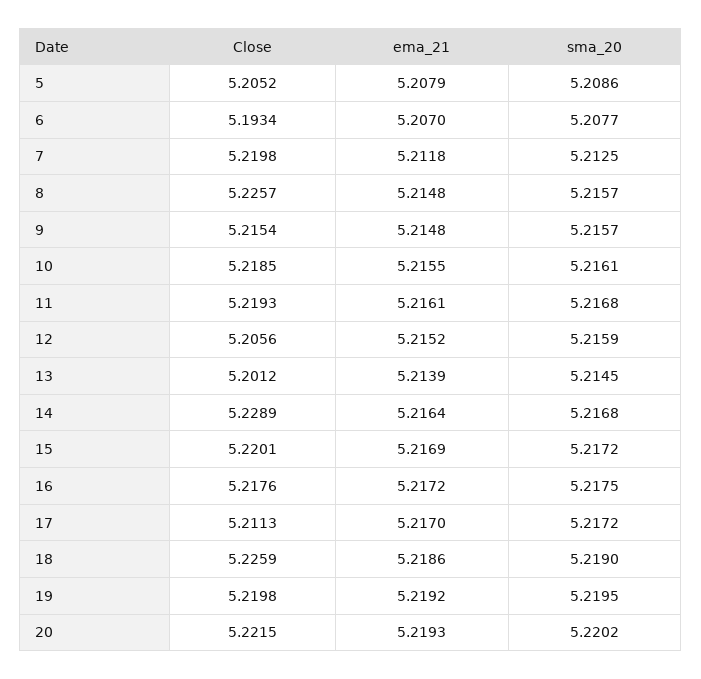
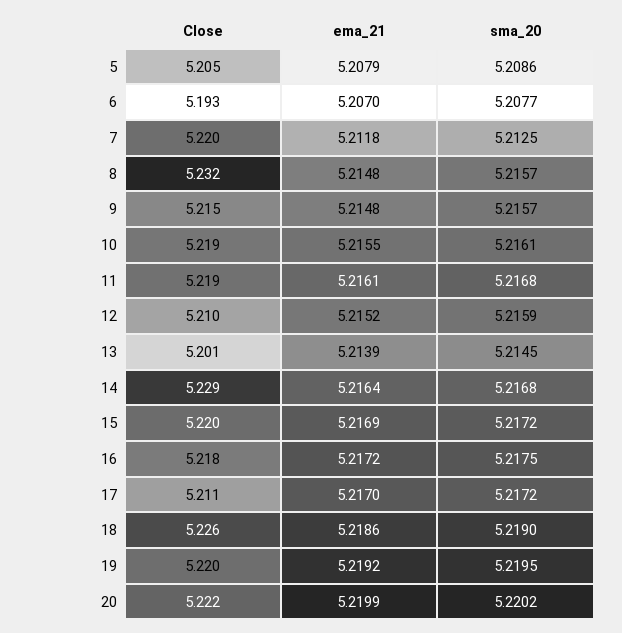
Close, 8: 5.2257 -> 5.232
Close, 12: 5.2056 -> 5.21
ema_21, 20: 5.2193 -> 5.2199

